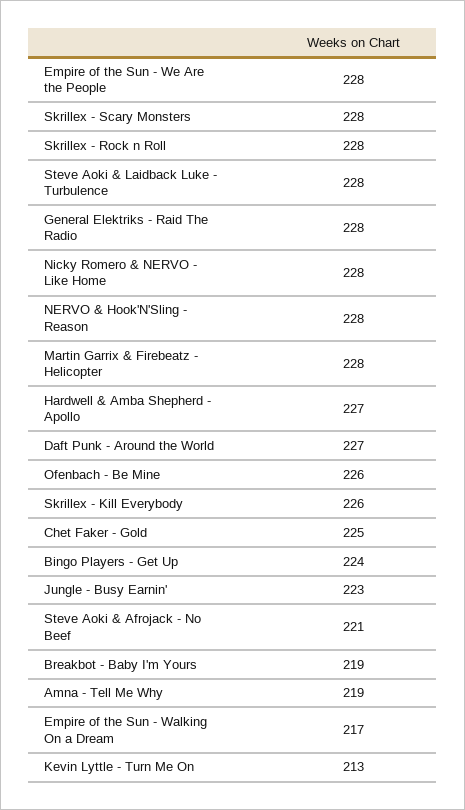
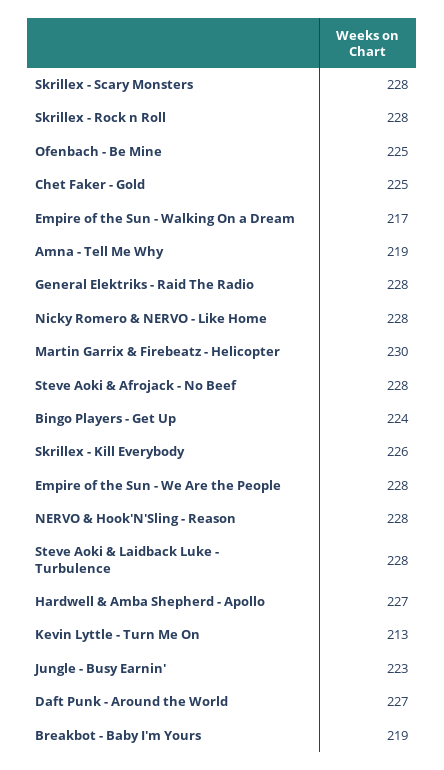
Martin Garrix & Firebeatz - Helicopter: 228 -> 230
Ofenbach - Be Mine: 226 -> 225
Steve Aoki & Afrojack - No Beef: 221 -> 228

